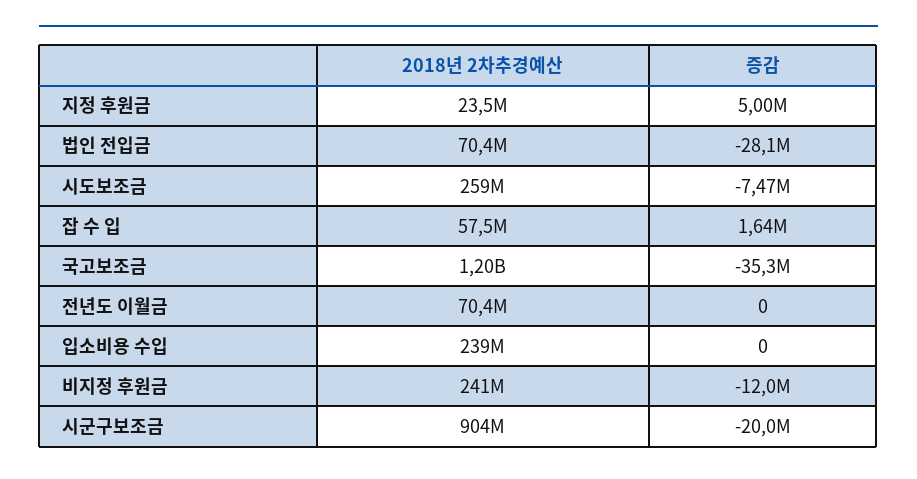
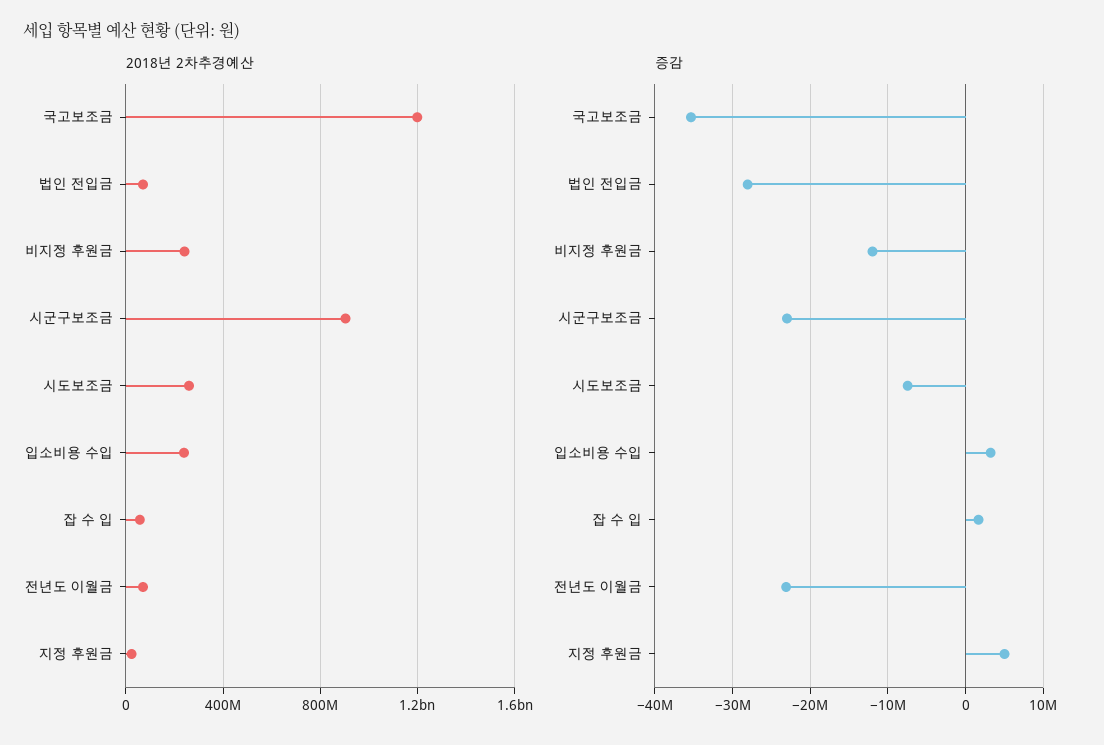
증감, 전년도 이월금: 0 -> -23000000
증감, 입소비용 수입: 0 -> 3000000
증감, 시군구보조금: -20000000 -> -23000000

